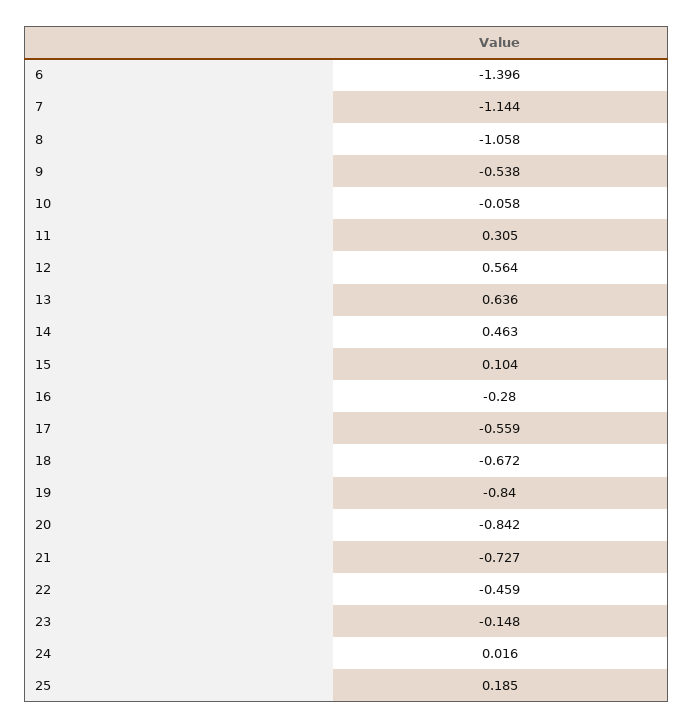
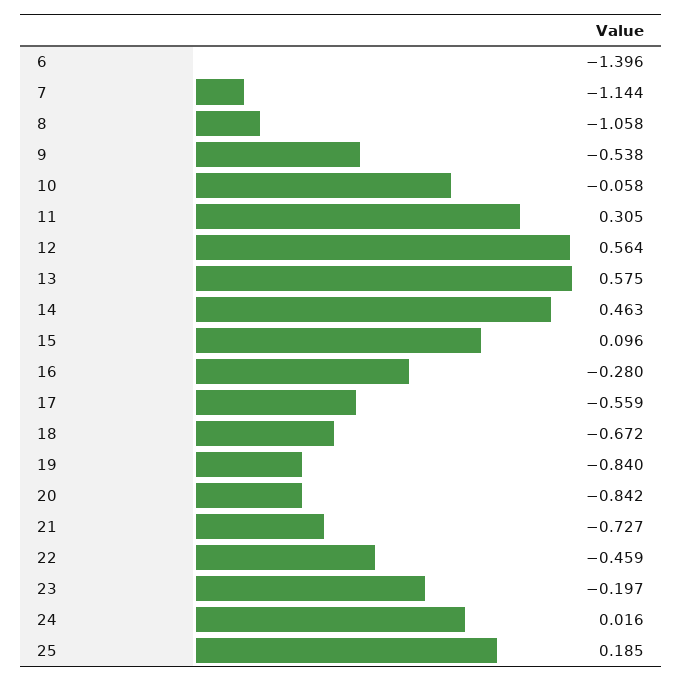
13: 0.636 -> 0.575
15: 0.104 -> 0.096
23: -0.148 -> -0.197

